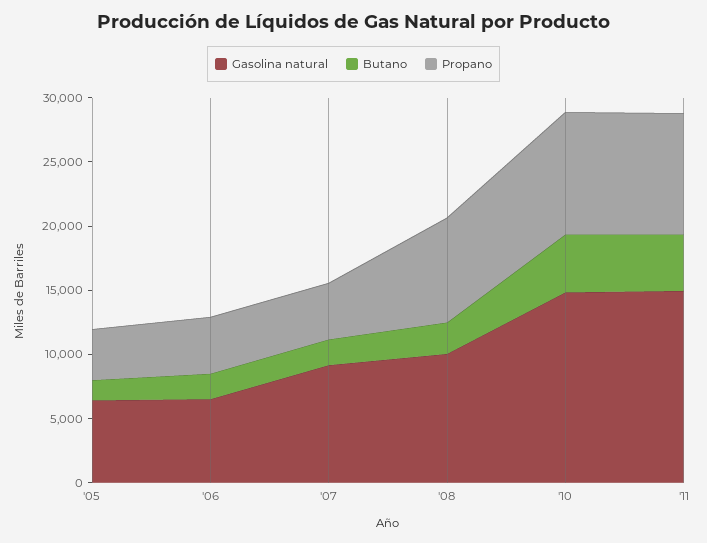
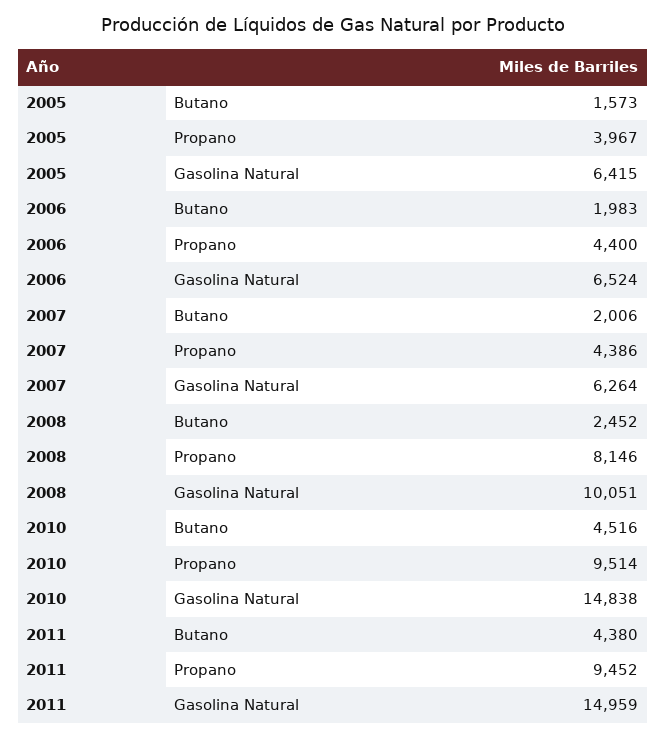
Gasolina natural, '07: 9000 -> 6264

